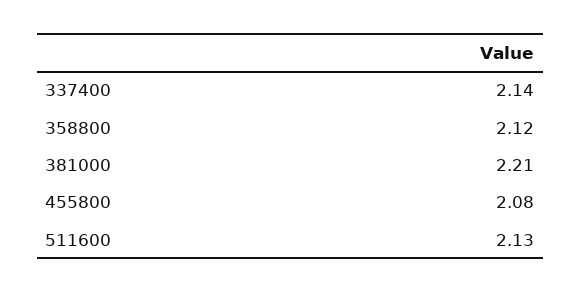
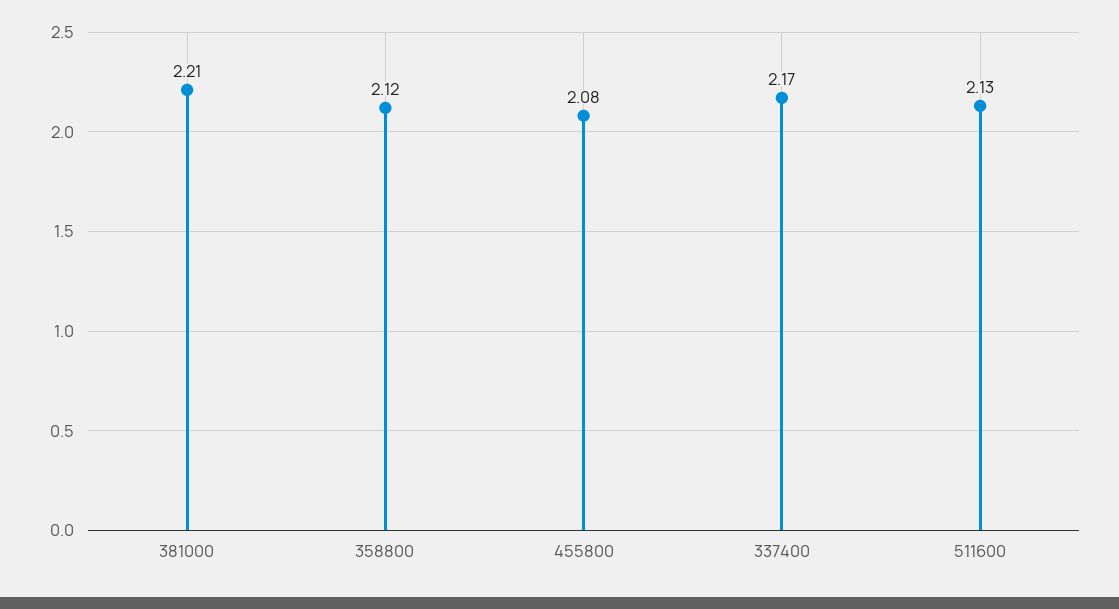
337400: 2.14 -> 2.17

